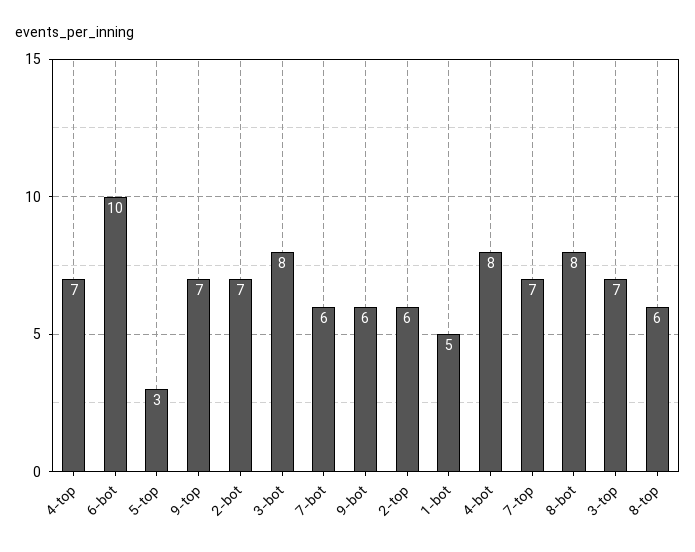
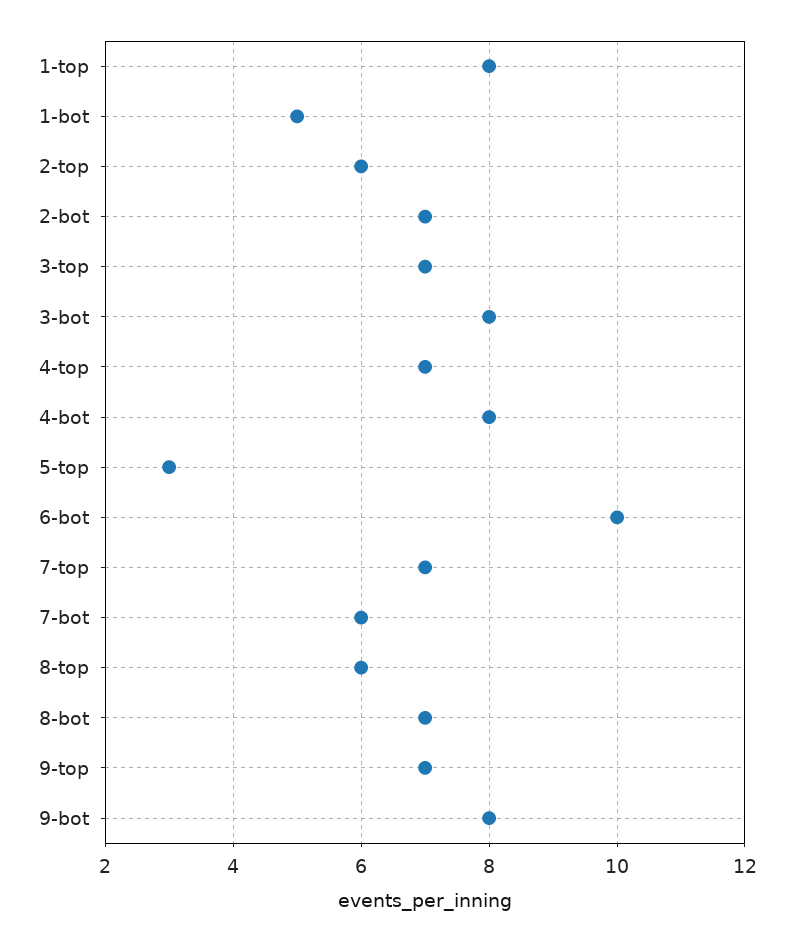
9-bot: 6 -> 8
8-bot: 8 -> 7
1-top: none -> 8

